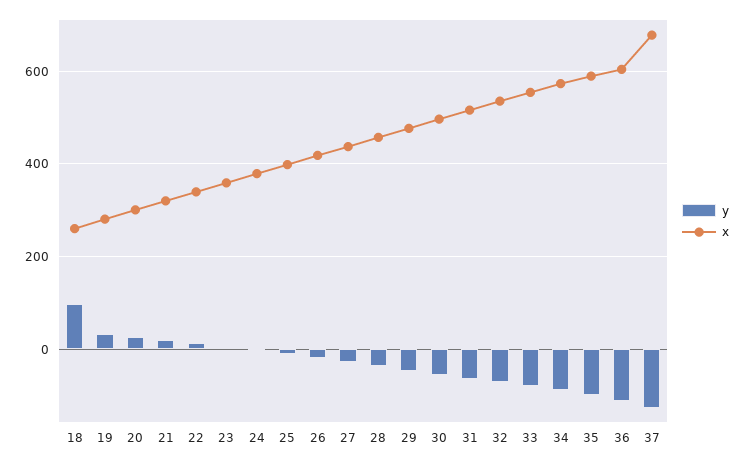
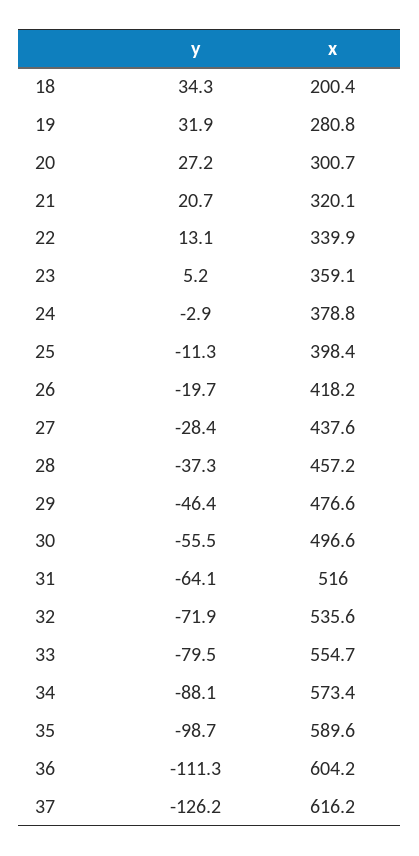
y, 18: 100 -> 34.3
x, 18: 260 -> 200.4
x, 37: 680 -> 616.2

